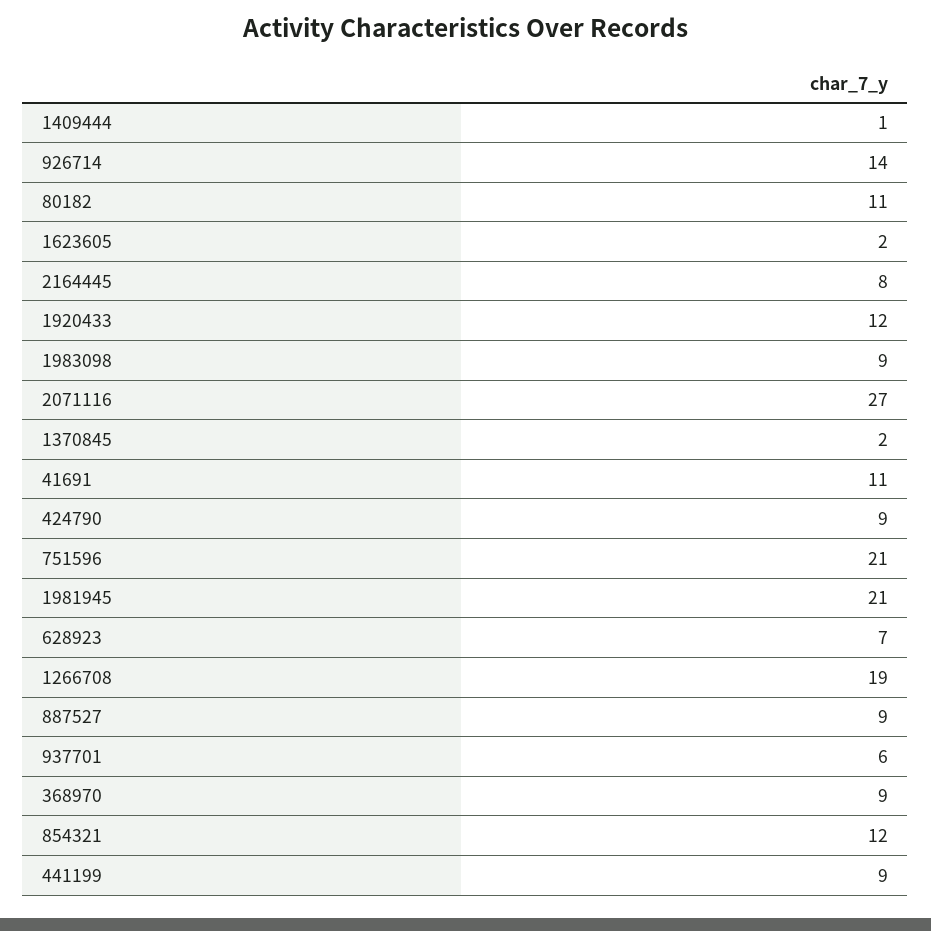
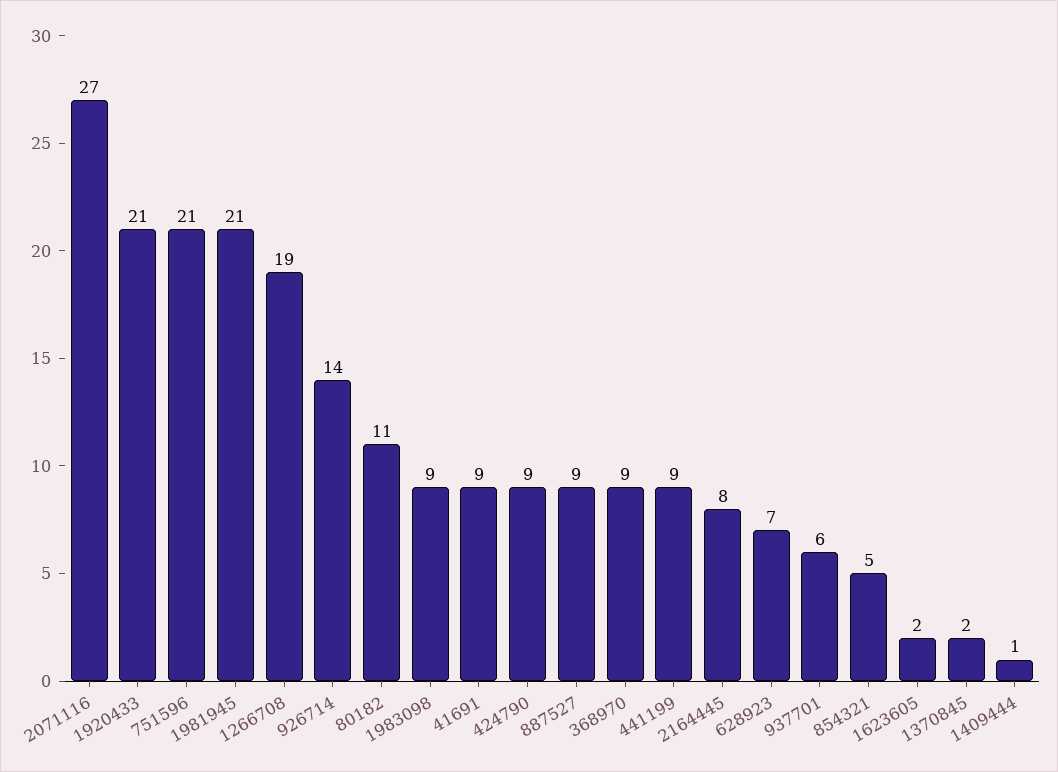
1920433: 12 -> 21
41691: 11 -> 9
854321: 12 -> 5

